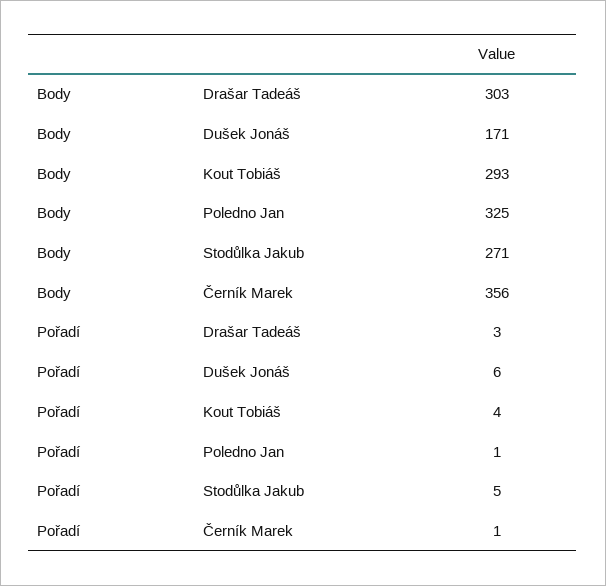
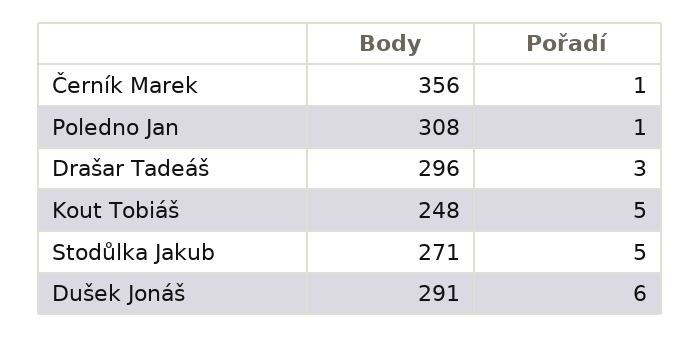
Body, Drašar Tadeáš: 303 -> 296
Body, Dušek Jonáš: 171 -> 291
Body, Kout Tobiáš: 293 -> 248
Body, Poledno Jan: 325 -> 308
Pořadí, Kout Tobiáš: 4 -> 5

